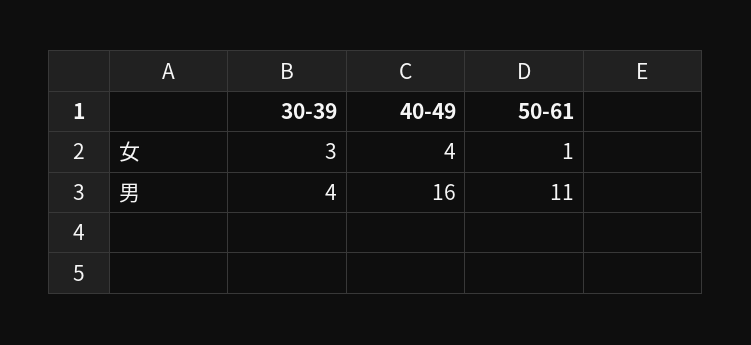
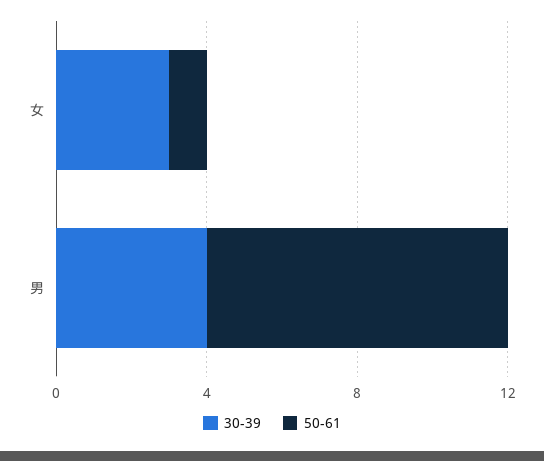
40-49, 女: 4 -> none
40-49, 男: 16 -> none
50-61, 男: 11 -> 8

